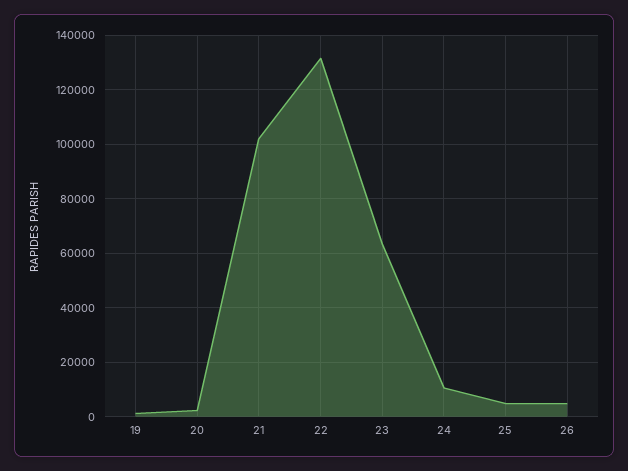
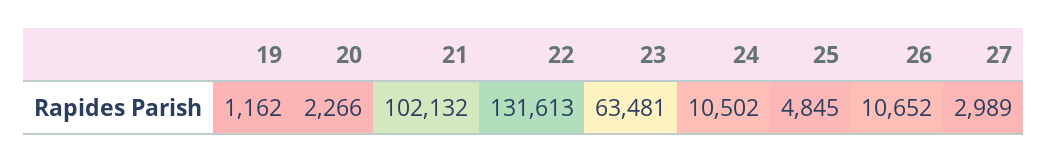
26: 5000 -> 10652
27: none -> 2989

